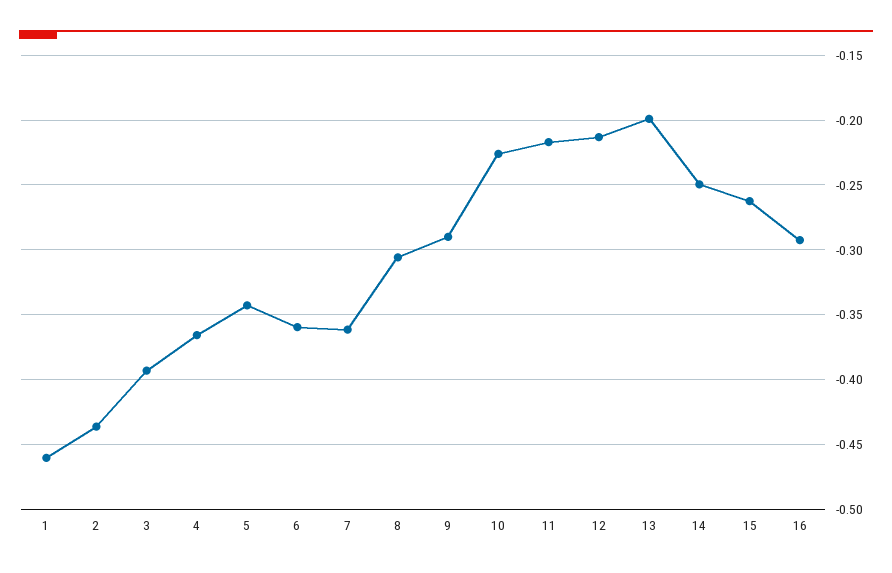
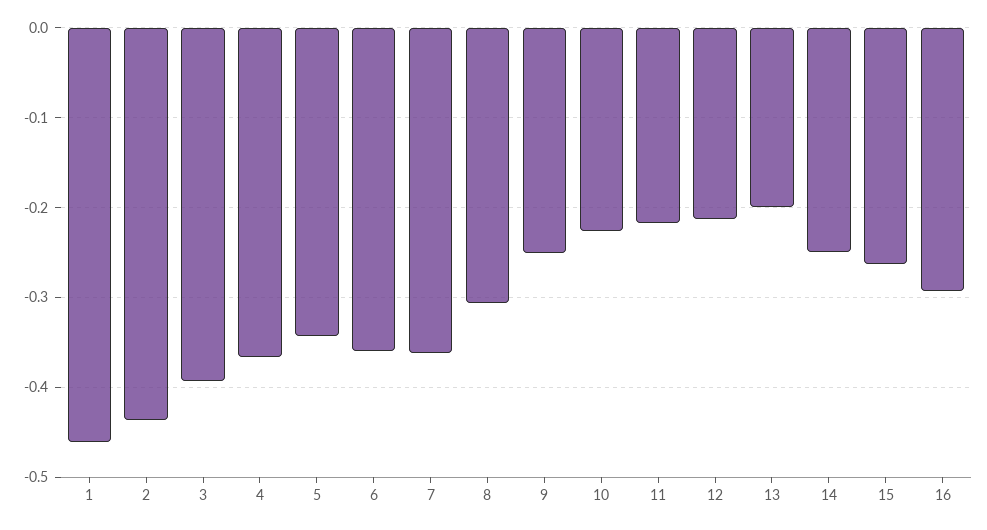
9: -0.29 -> -0.25

